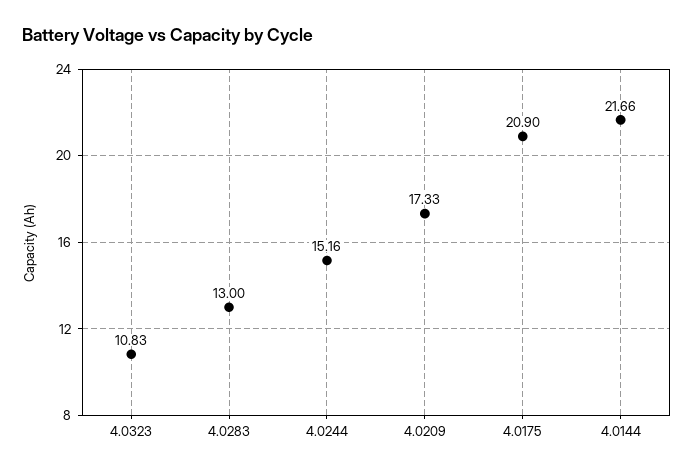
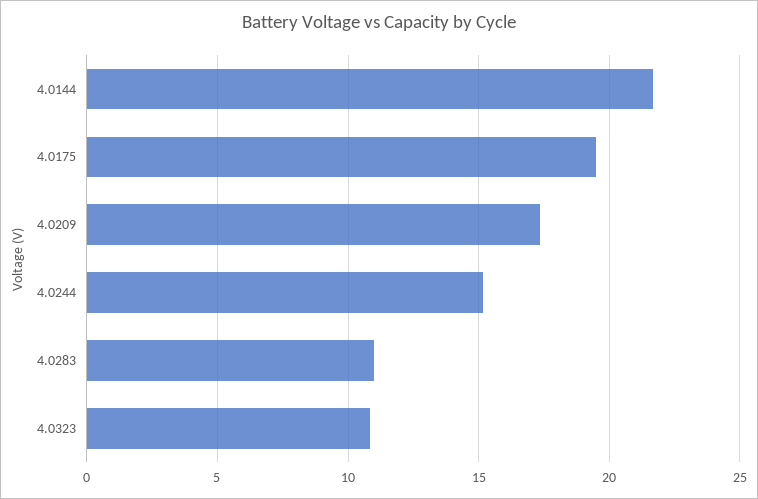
4.0283: 13 -> 11
4.0175: 20.9 -> 19.5

